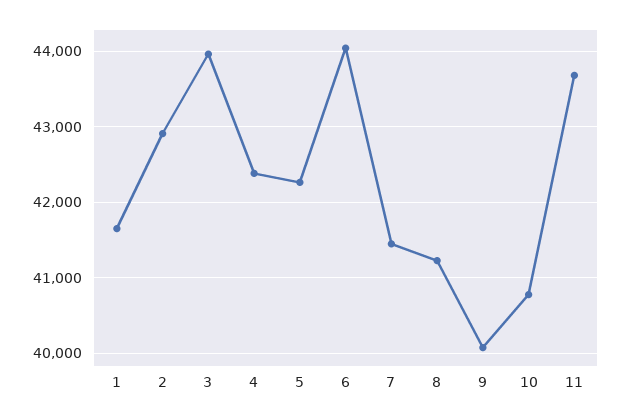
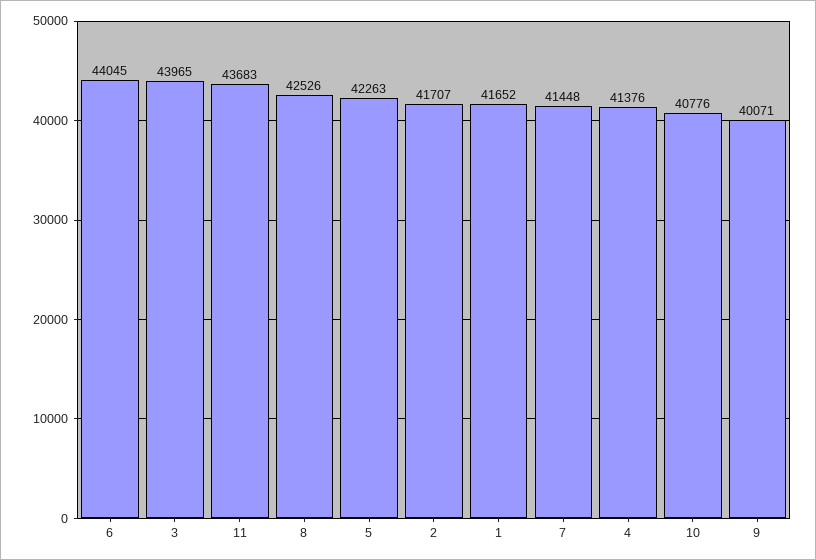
2: 42900 -> 41707
4: 42400 -> 41376
8: 41200 -> 42526

